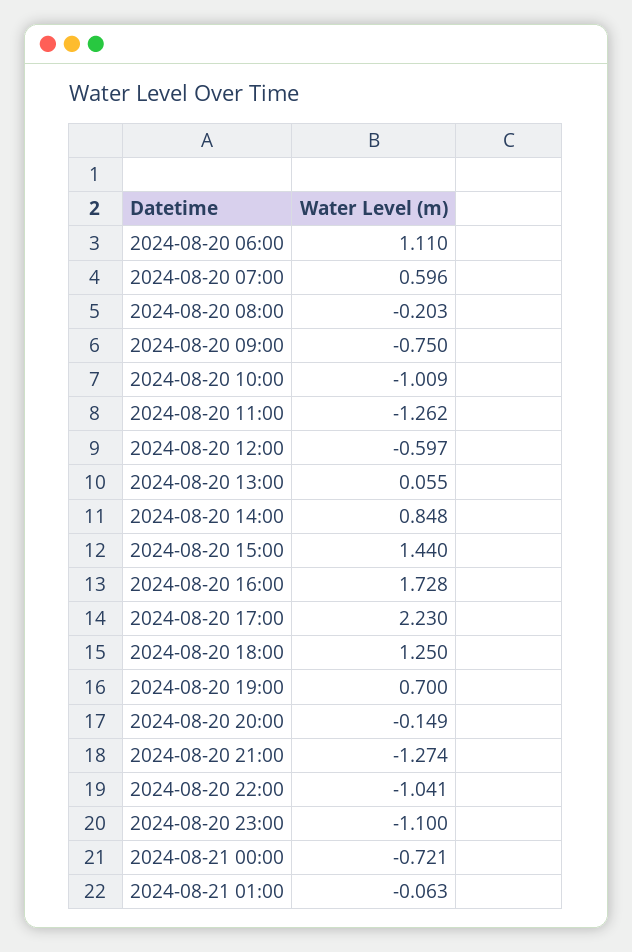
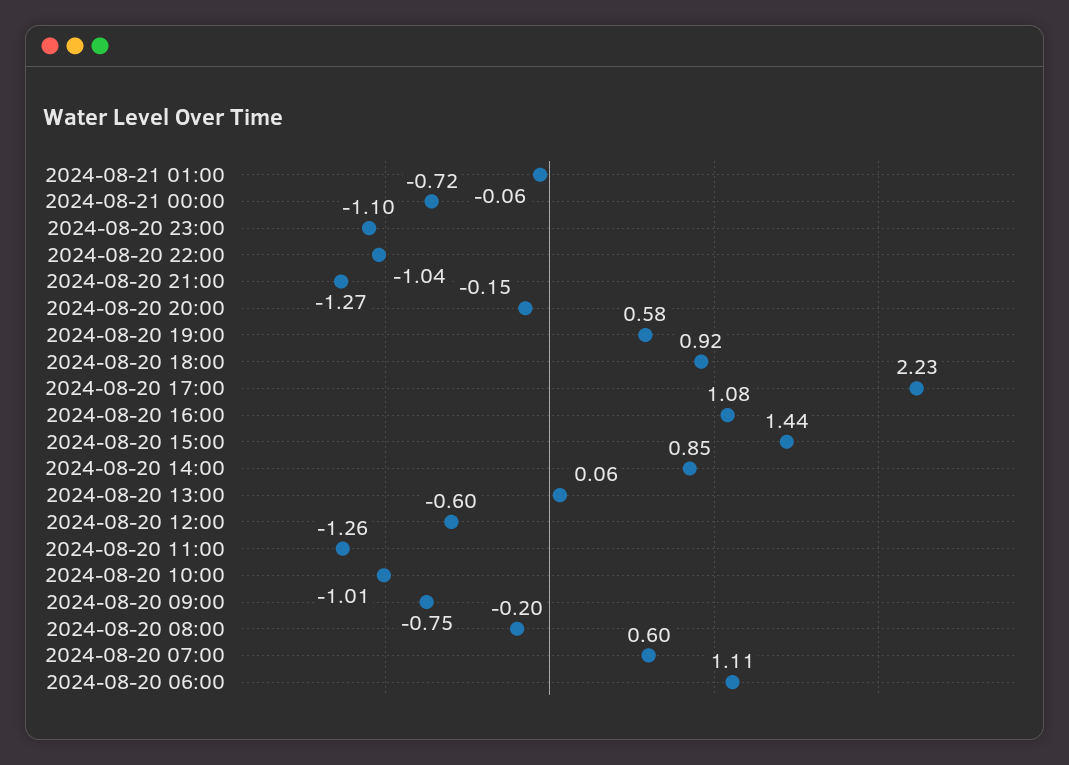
2024-08-20 16:00: 1.728 -> 1.08
2024-08-20 18:00: 1.25 -> 0.92
2024-08-20 19:00: 0.7 -> 0.58

